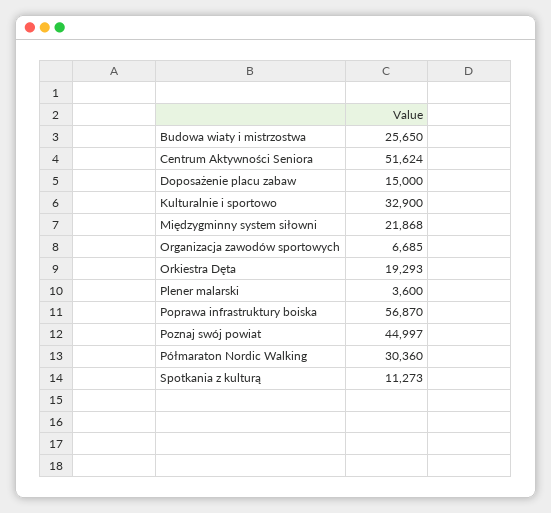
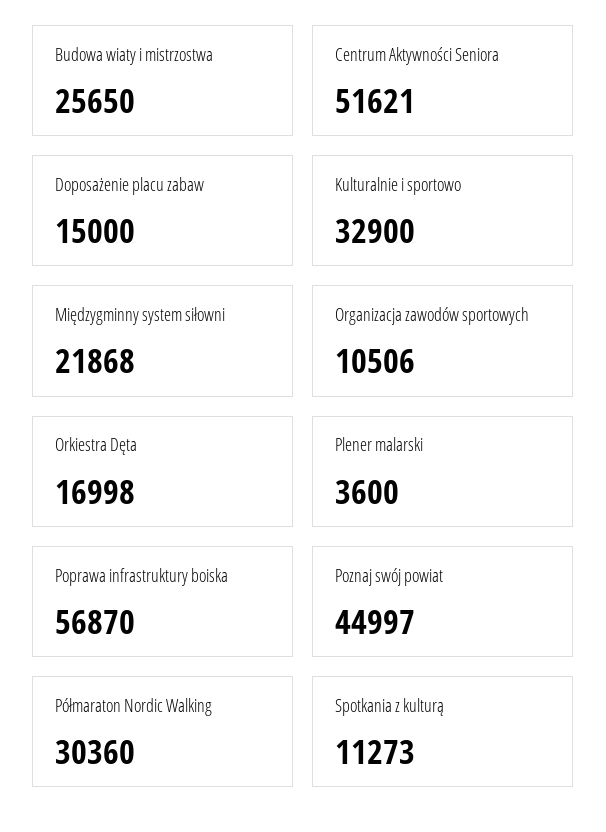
Centrum Aktywności Seniora: 51624 -> 51621
Organizacja zawodów sportowych: 6685 -> 10506
Orkiestra Dęta: 19293 -> 16998

